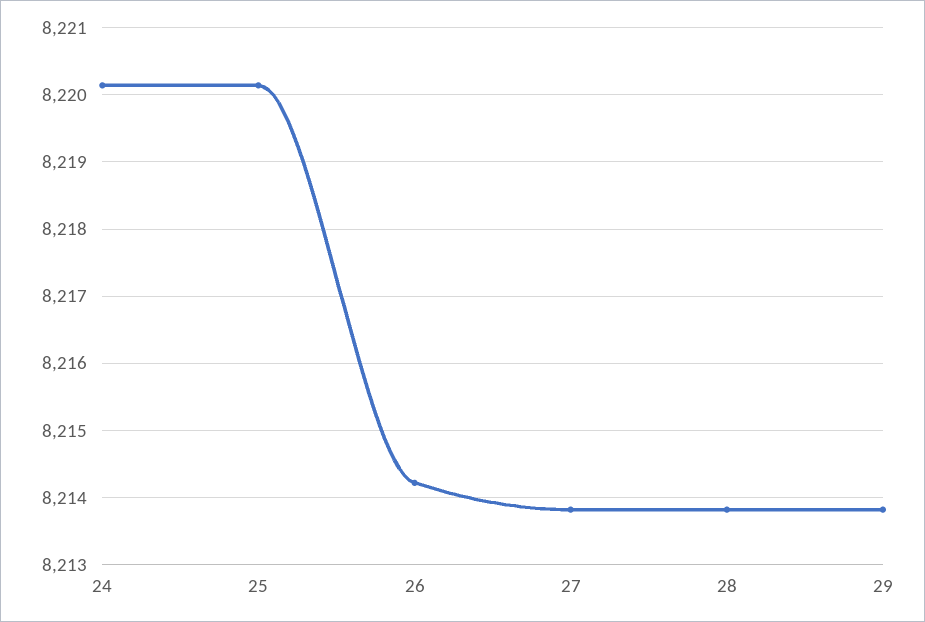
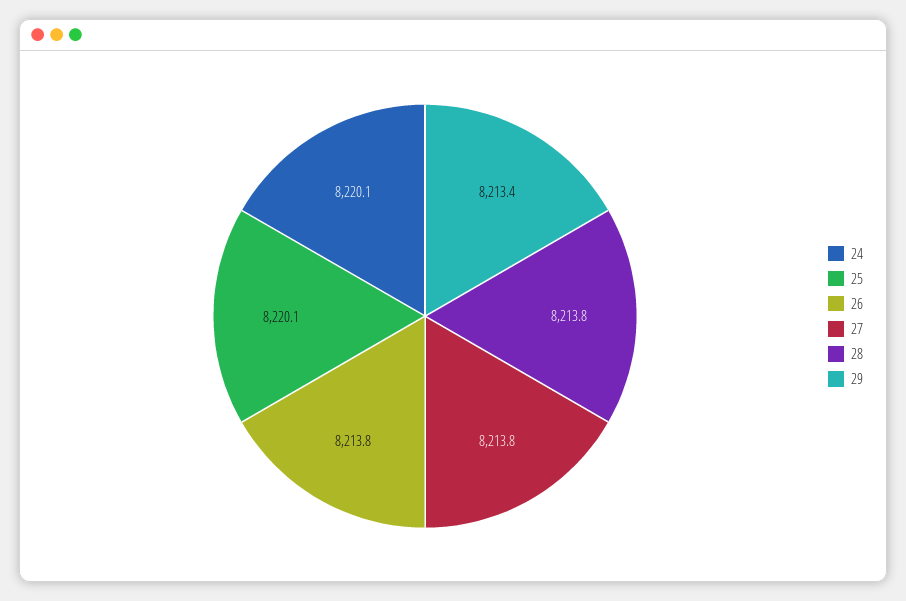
26: 8214.2 -> 8213.8
29: 8213.8 -> 8213.4

